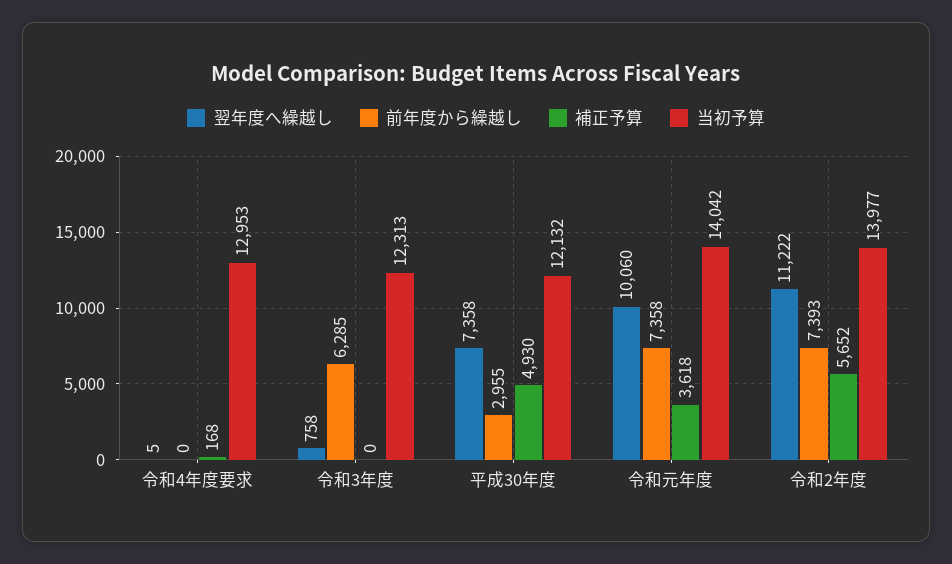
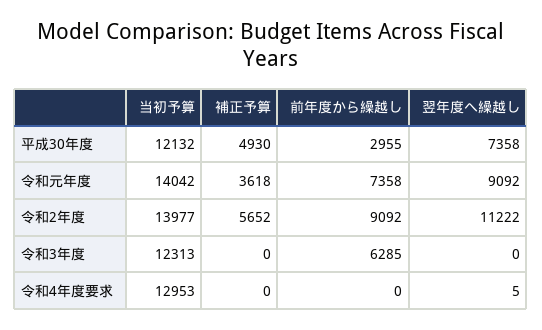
補正予算, 令和4年度要求: 168 -> 0
翌年度へ繰越し, 令和3年度: 758 -> 0
翌年度へ繰越し, 令和元年度: 10060 -> 9092
前年度から繰越し, 令和2年度: 7393 -> 9092

